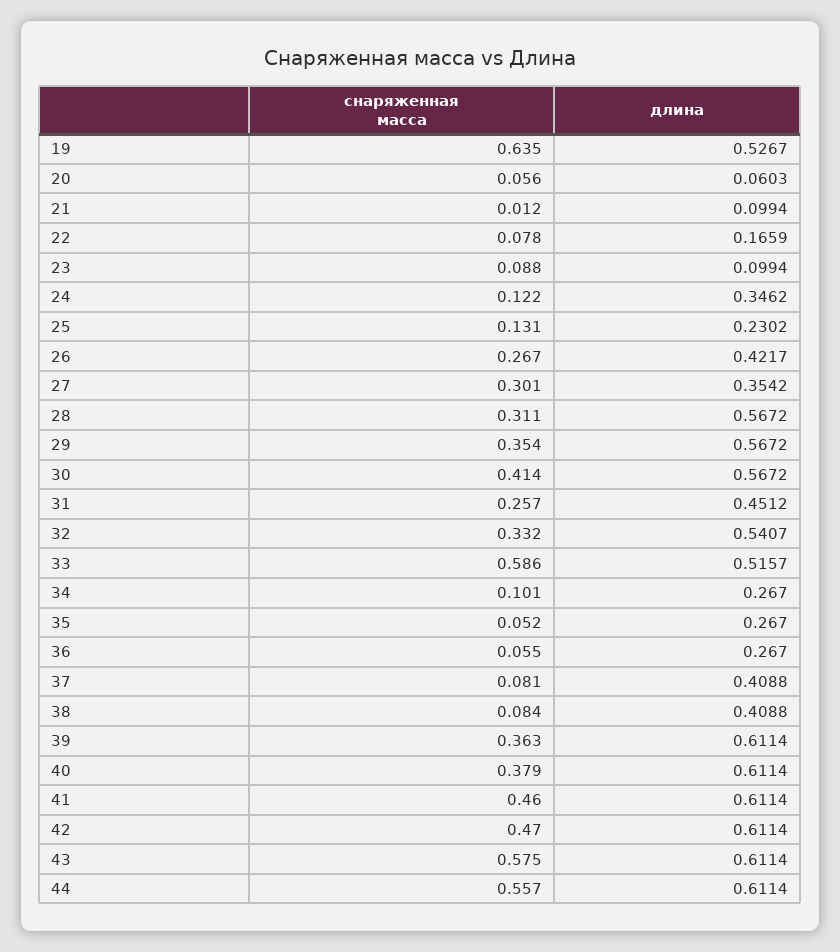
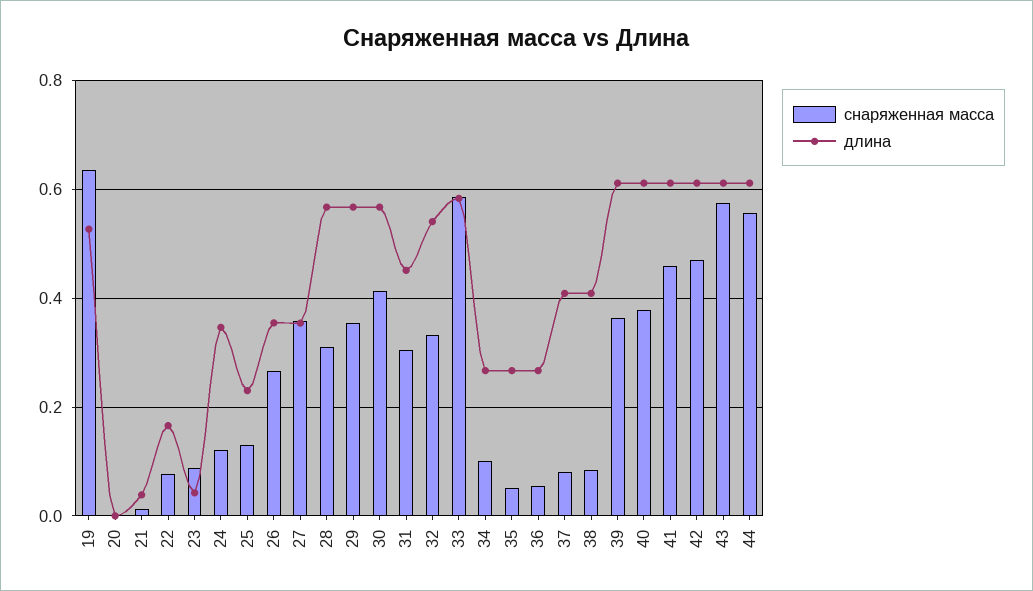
снаряженная масса, 20: 0.056 -> 0
длина, 20: 0.0603 -> 0
длина, 21: 0.0994 -> 0.04
длина, 23: 0.0994 -> 0.04
длина, 26: 0.4217 -> 0.36
снаряженная масса, 27: 0.301 -> 0.36
снаряженная масса, 31: 0.257 -> 0.3
длина, 33: 0.5157 -> 0.58

